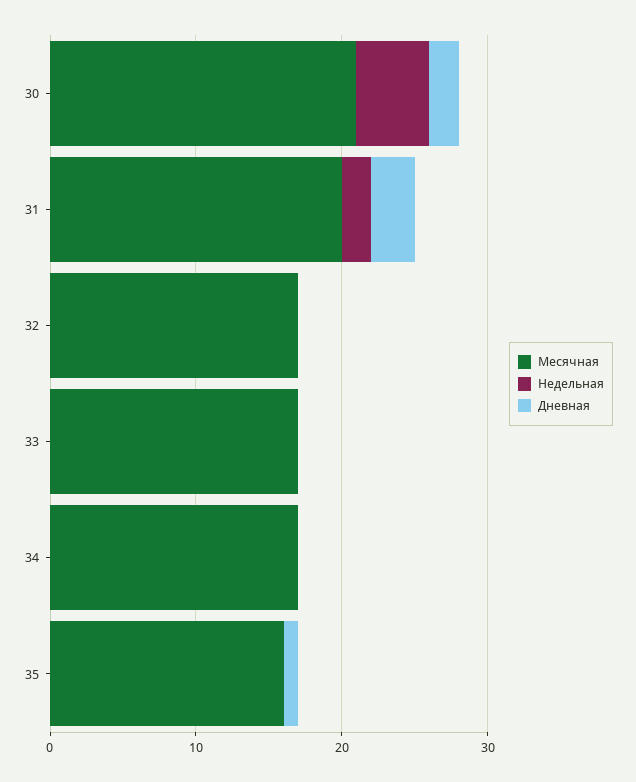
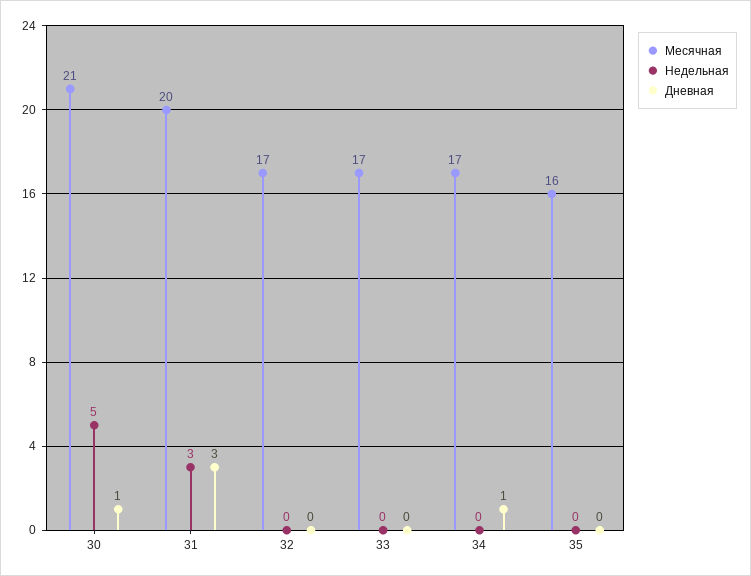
Дневная, 30: 2 -> 1
Недельная, 31: 2 -> 3
Дневная, 34: 0 -> 1
Дневная, 35: 1 -> 0

